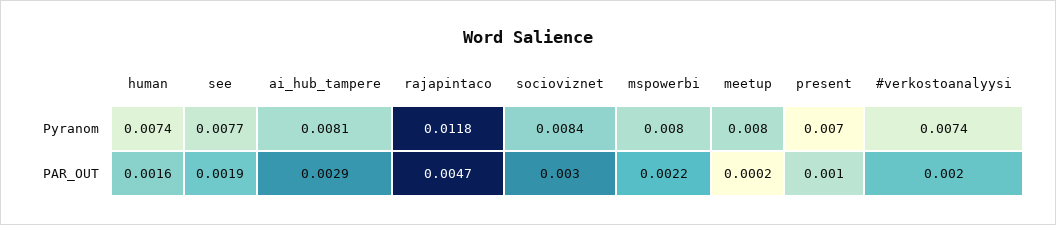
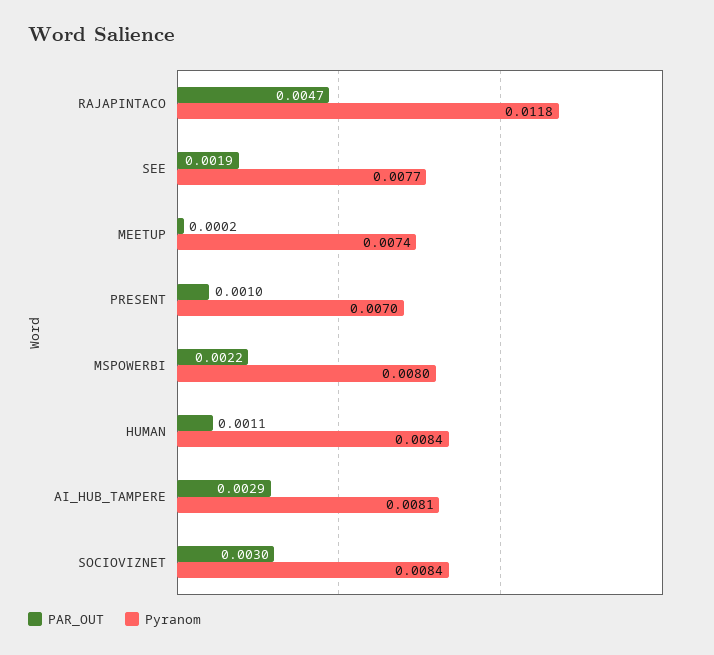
Pyranom, human: 0.0074 -> 0.0084
Pyranom, meetup: 0.008 -> 0.0074
Pyranom, #verkostoanalyysi: 0.0074 -> none
PAR_OUT, human: 0.0016 -> 0.0011
PAR_OUT, #verkostoanalyysi: 0.002 -> none

